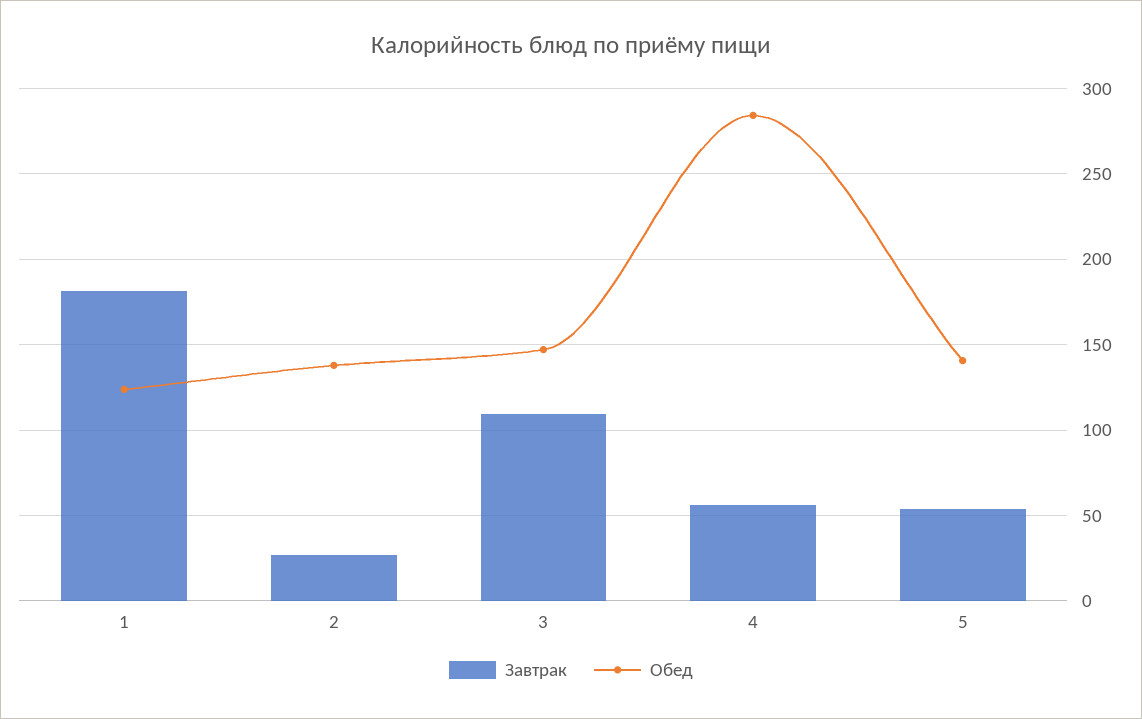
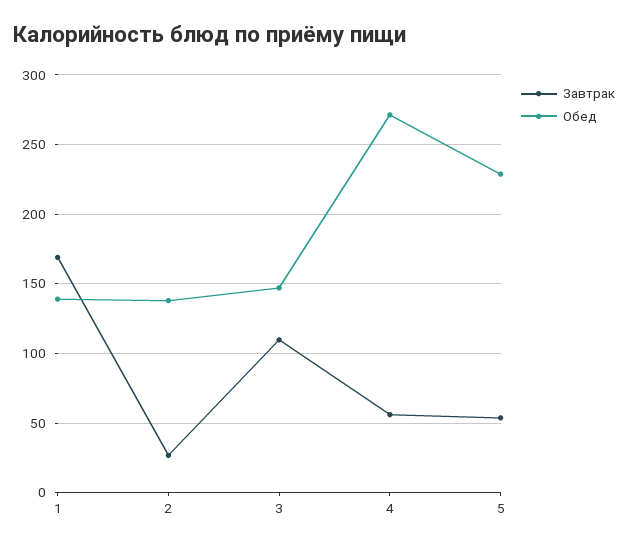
Завтрак, 1: 180 -> 170
Обед, 1: 125 -> 140
Обед, 4: 285 -> 270
Обед, 5: 140 -> 230

